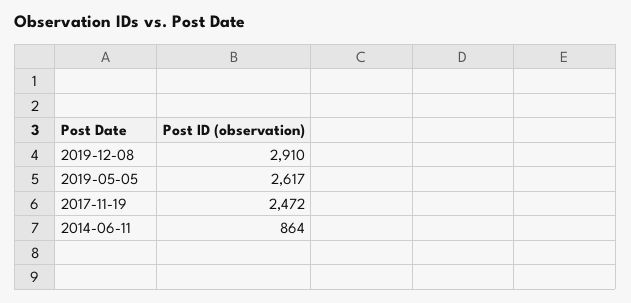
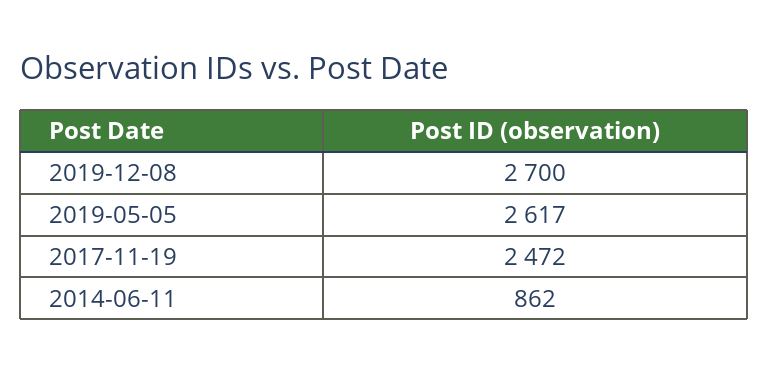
2019-12-08: 2910 -> 2700
2014-06-11: 864 -> 862

